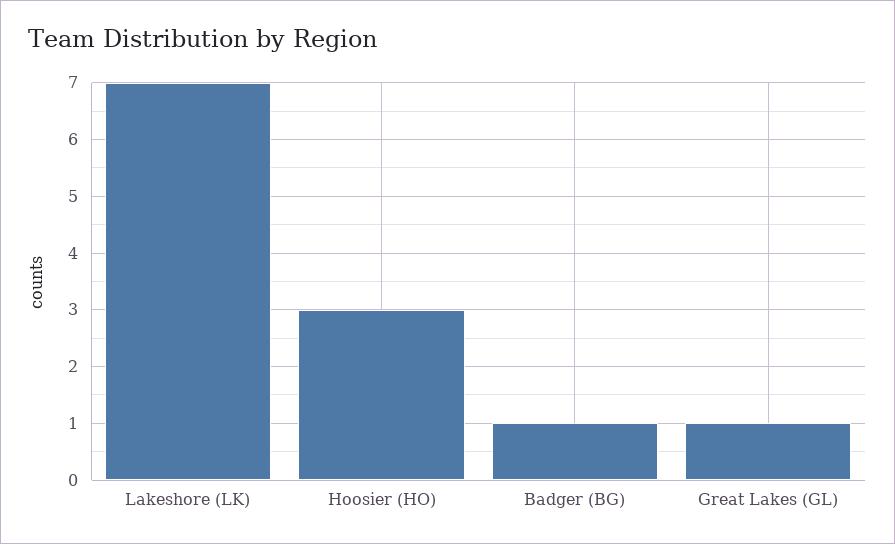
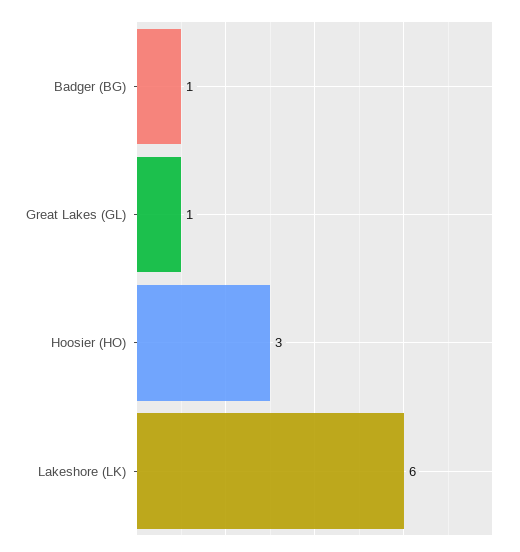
Lakeshore (LK): 7 -> 6

